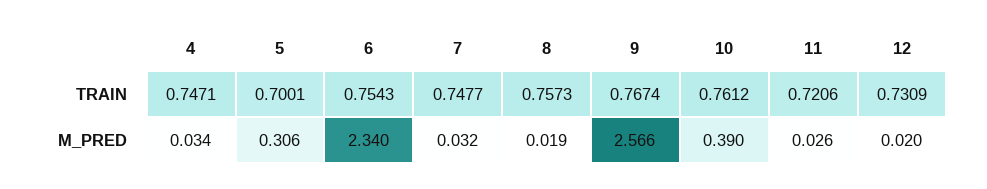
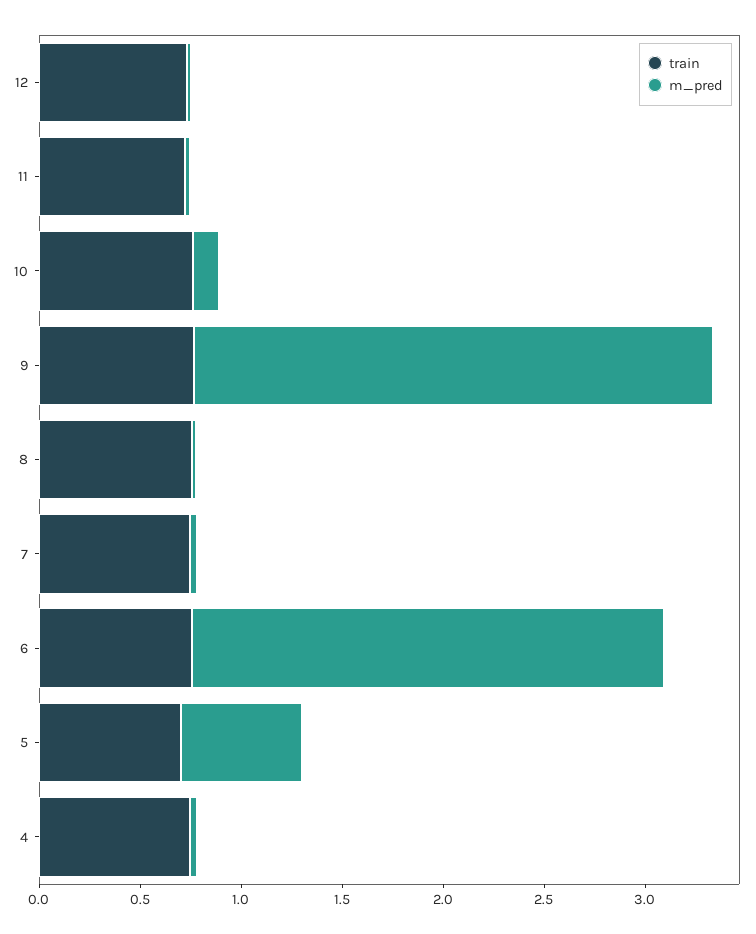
M_PRED, 5: 0.306 -> 0.6
M_PRED, 10: 0.39 -> 0.1

